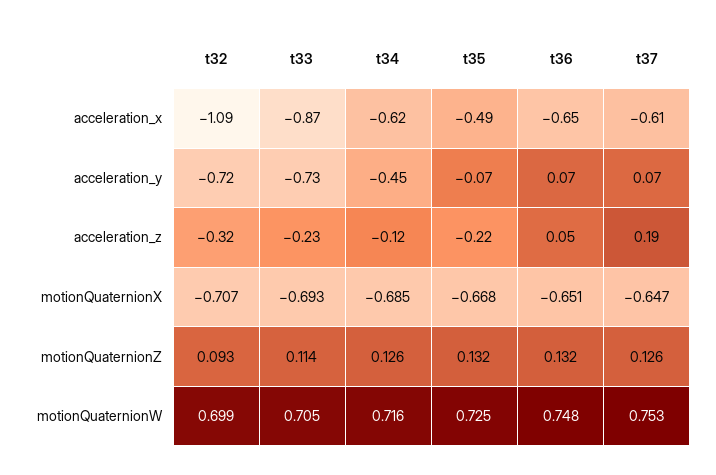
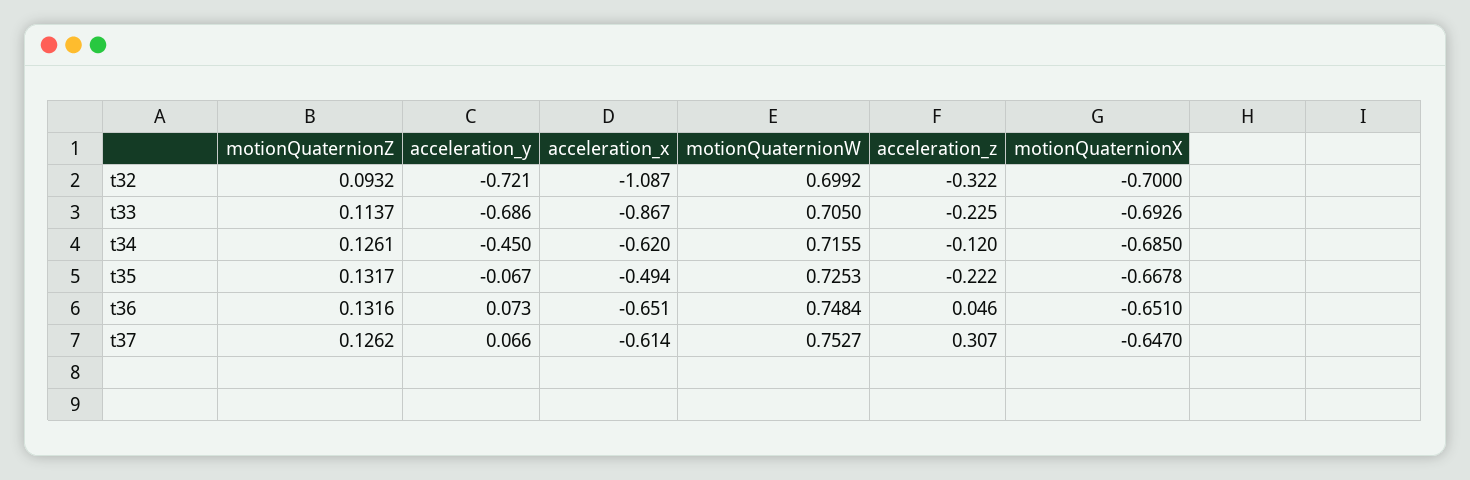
t33, acceleration_y: -0.73 -> -0.686
t37, acceleration_z: 0.19 -> 0.307
t32, motionQuaternionX: -0.707 -> -0.7

